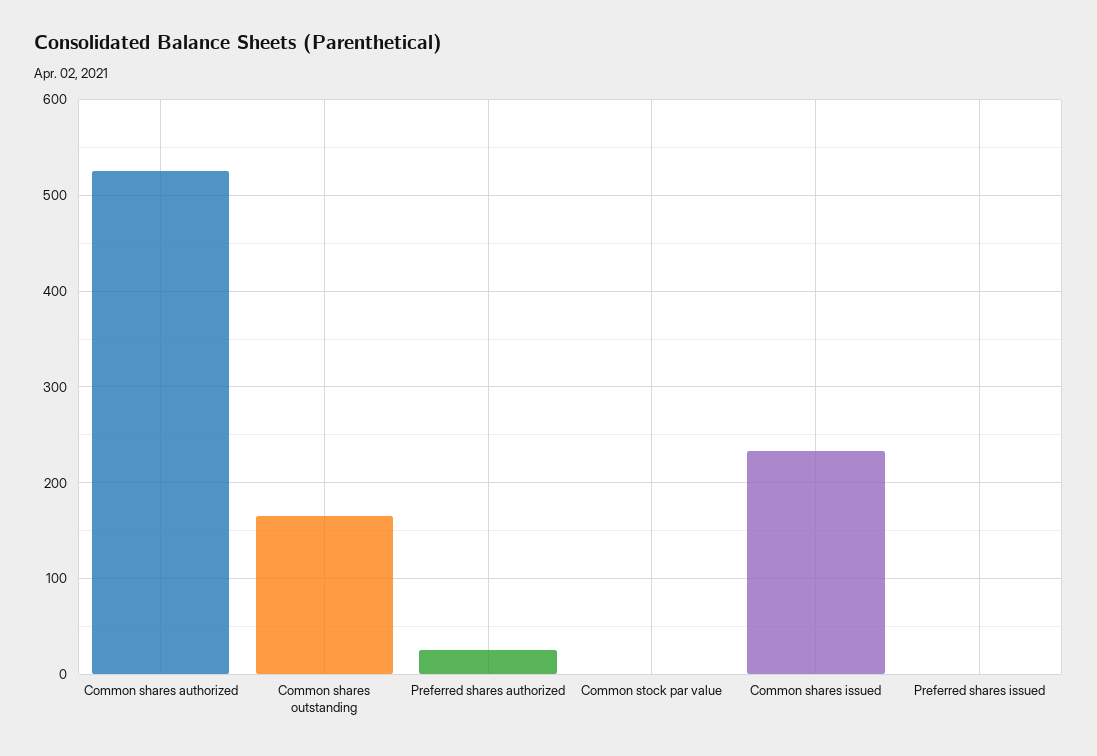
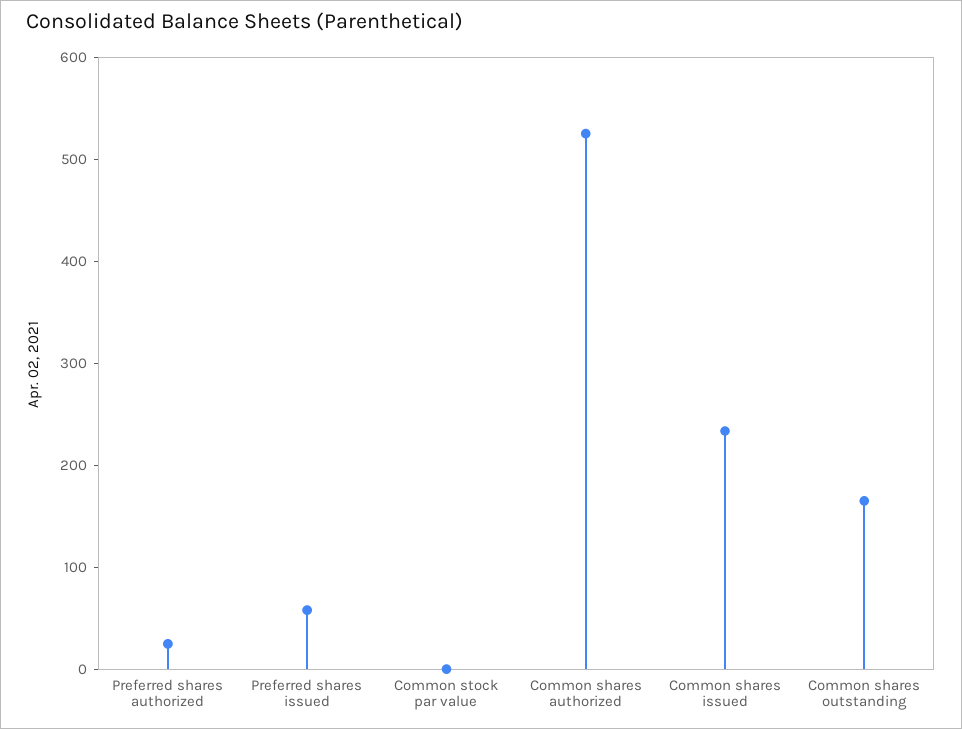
Preferred shares issued: 0 -> 60

